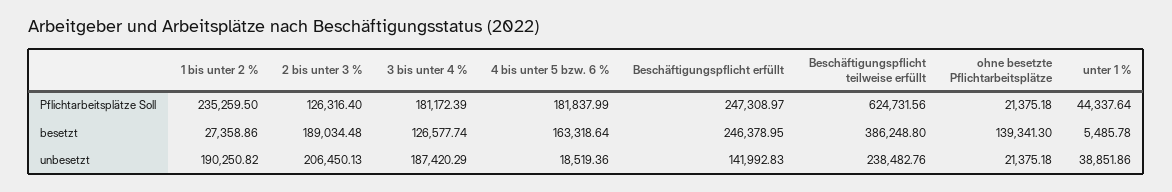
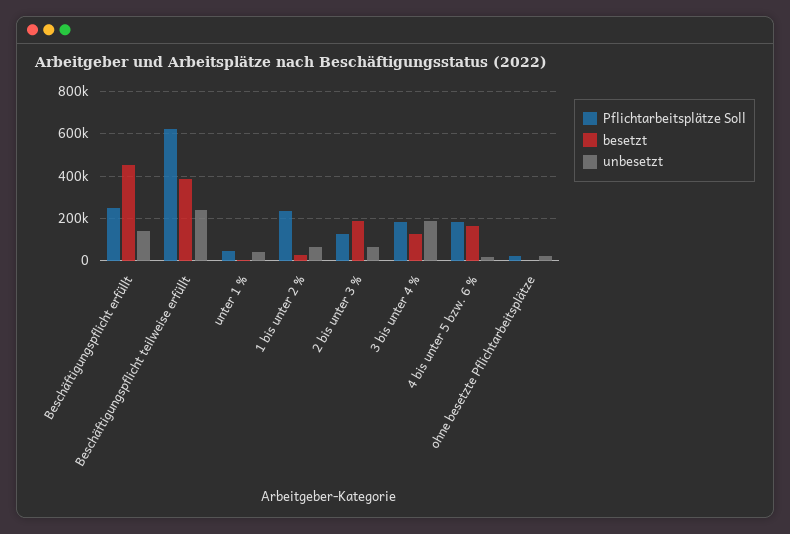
besetzt, Beschäftigungspflicht erfüllt: 246378.95 -> 450000
besetzt, ohne besetzte Pflichtarbeitsplätze: 139341.3 -> 0
unbesetzt, 1 bis unter 2 %: 190250.82 -> 50000
unbesetzt, 2 bis unter 3 %: 206450.13 -> 50000

